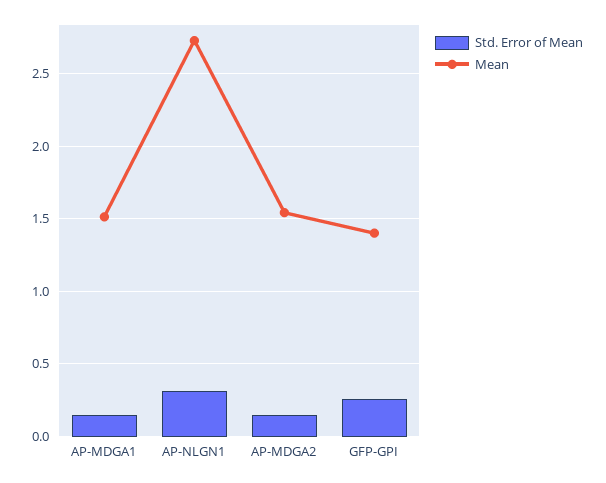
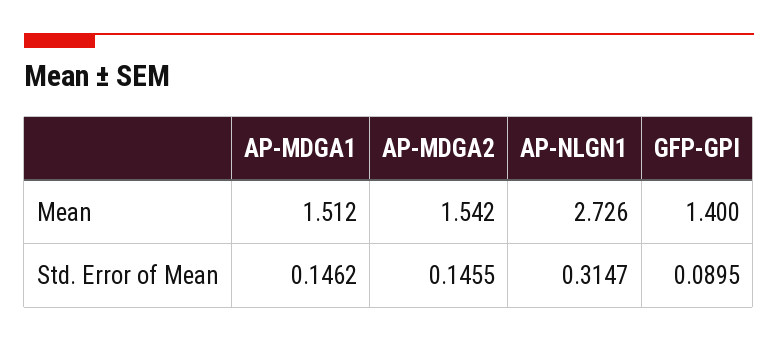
Std. Error of Mean, GFP-GPI: 0.25 -> 0.0895

